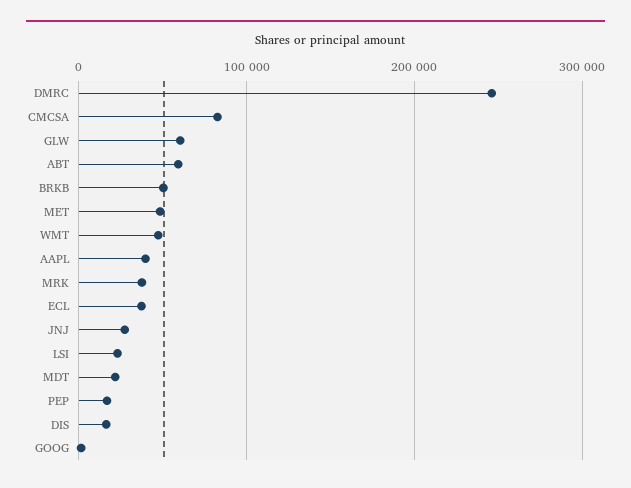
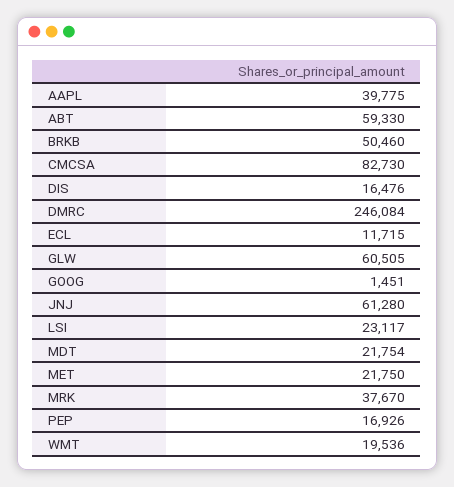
MET: 50000 -> 21750
WMT: 50000 -> 19536
ECL: 40000 -> 11715
JNJ: 30000 -> 61280

